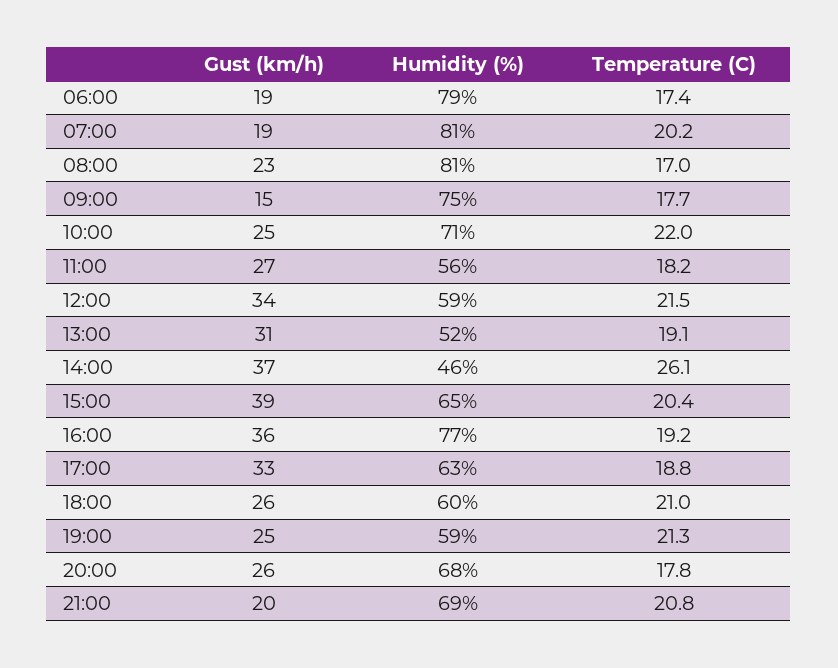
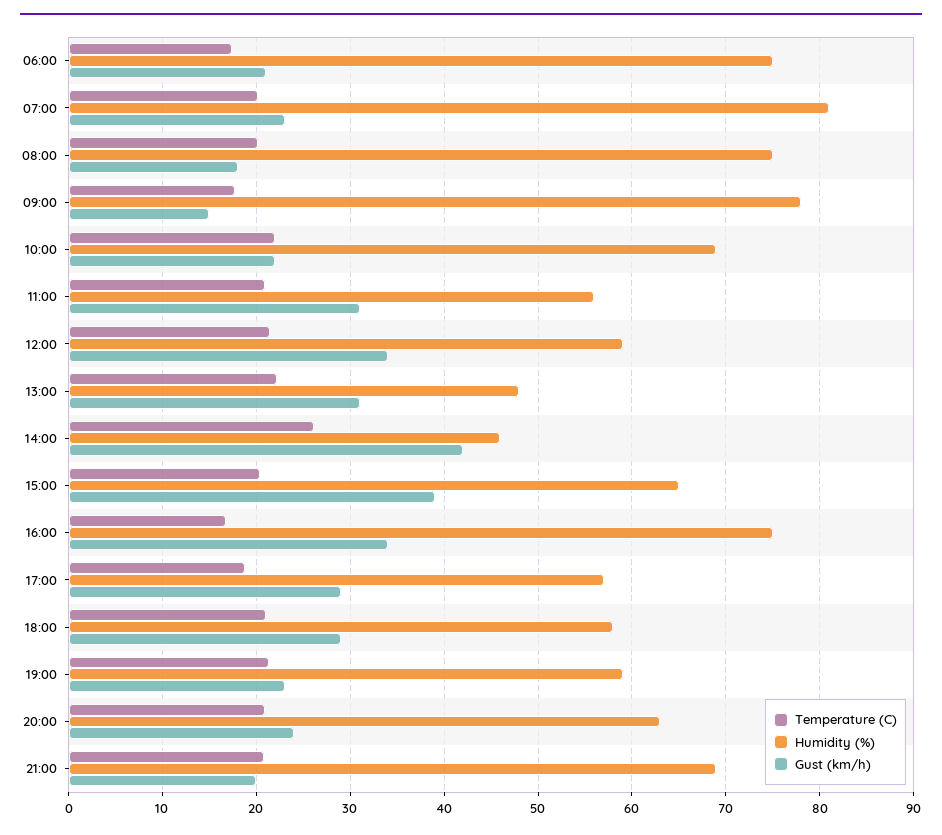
Gust (km/h), 06:00: 19 -> 21
Humidity (%), 06:00: 79 -> 75
Gust (km/h), 07:00: 19 -> 23
Gust (km/h), 08:00: 23 -> 18
Humidity (%), 08:00: 81 -> 75
Temperature (C), 08:00: 17 -> 20
Humidity (%), 09:00: 75 -> 78
Gust (km/h), 10:00: 25 -> 22
Humidity (%), 10:00: 71 -> 69
Gust (km/h), 11:00: 27 -> 31
Temperature (C), 11:00: 18.2 -> 21
Humidity (%), 13:00: 52 -> 48
Temperature (C), 13:00: 19.1 -> 22
Gust (km/h), 14:00: 37 -> 42
Gust (km/h), 16:00: 36 -> 34
Humidity (%), 16:00: 77 -> 75
Temperature (C), 16:00: 19.2 -> 17
Gust (km/h), 17:00: 33 -> 29
Humidity (%), 17:00: 63 -> 57
Gust (km/h), 18:00: 26 -> 29
Humidity (%), 18:00: 60 -> 58
Gust (km/h), 19:00: 25 -> 23
Gust (km/h), 20:00: 26 -> 24
Humidity (%), 20:00: 68 -> 63
Temperature (C), 20:00: 17.8 -> 21

